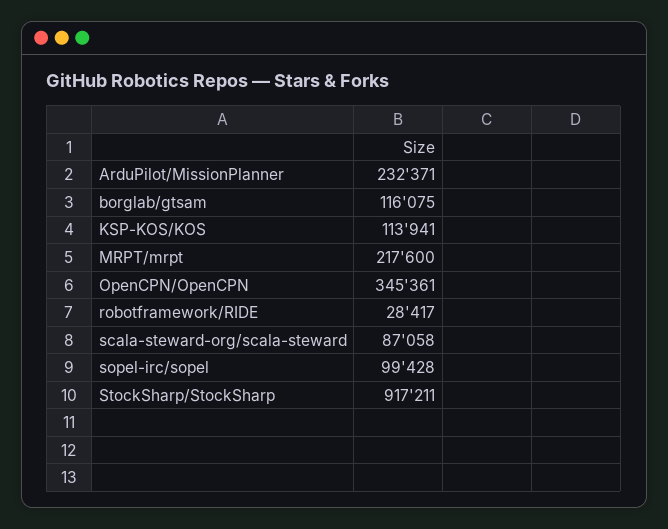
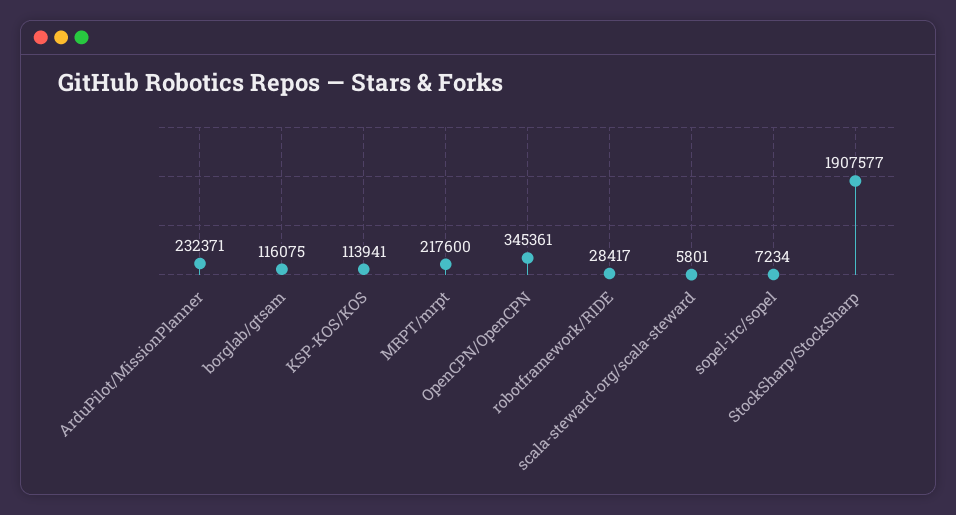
scala-steward-org/scala-steward: 87058 -> 5801
sopel-irc/sopel: 99428 -> 7234
StockSharp/StockSharp: 917211 -> 1907577

